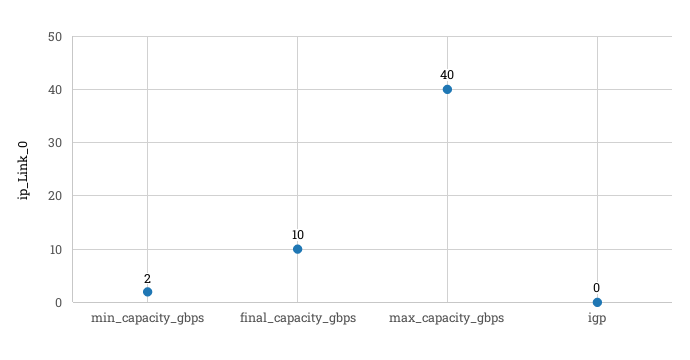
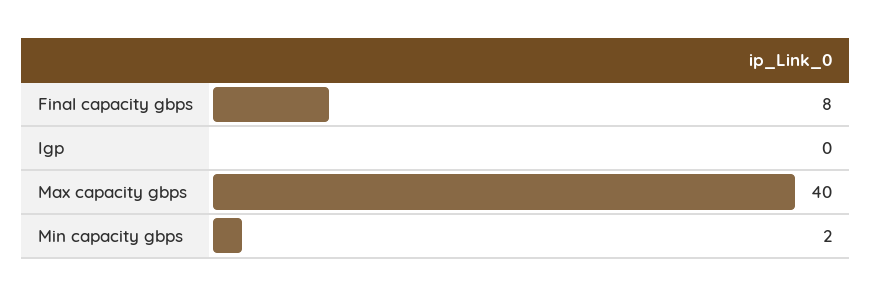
final_capacity_gbps: 10 -> 8

